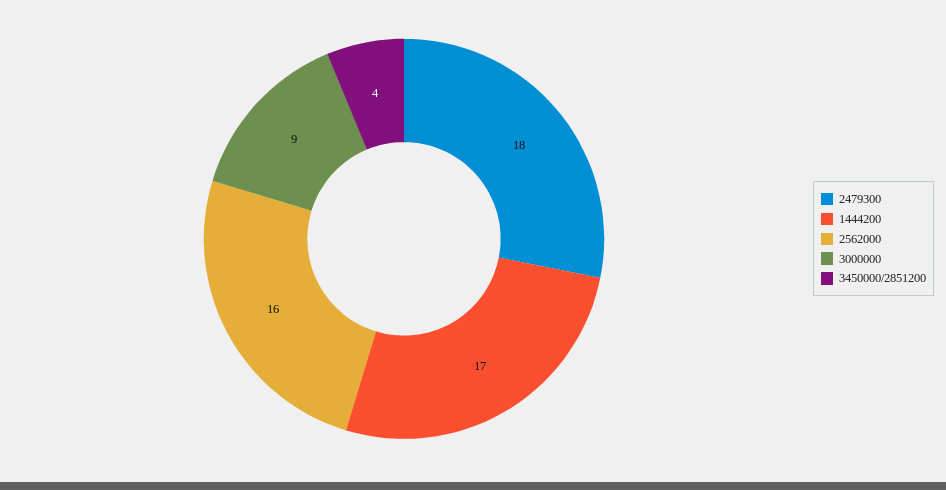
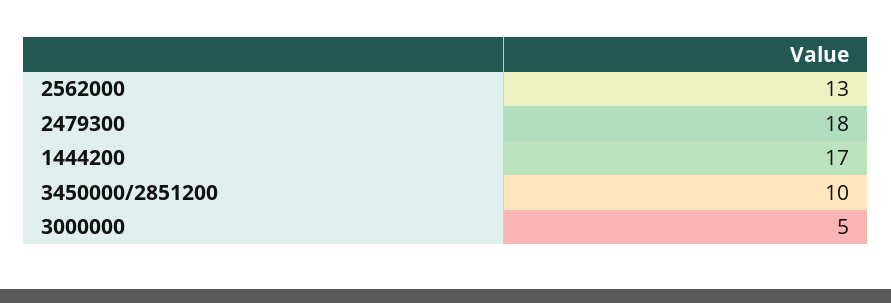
2562000: 16 -> 13
3000000: 9 -> 5
3450000/2851200: 4 -> 10

